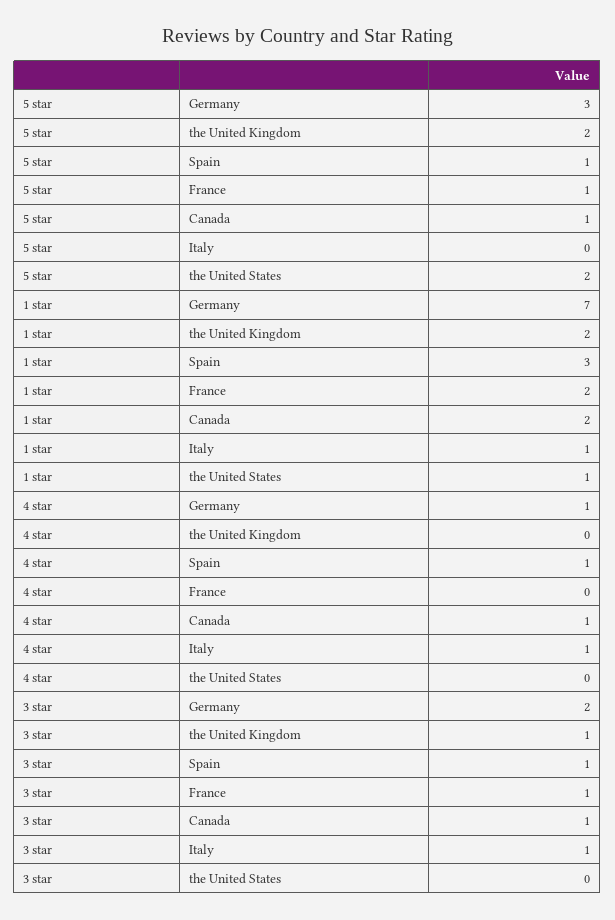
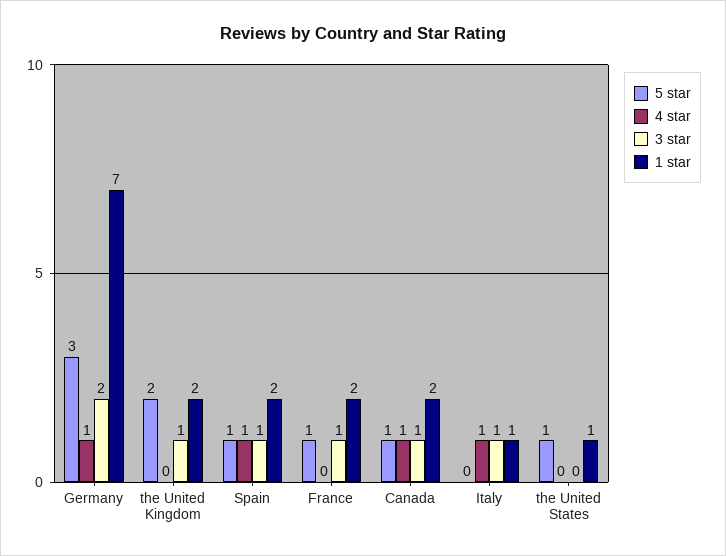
5 star, the United States: 2 -> 1
1 star, Spain: 3 -> 2

